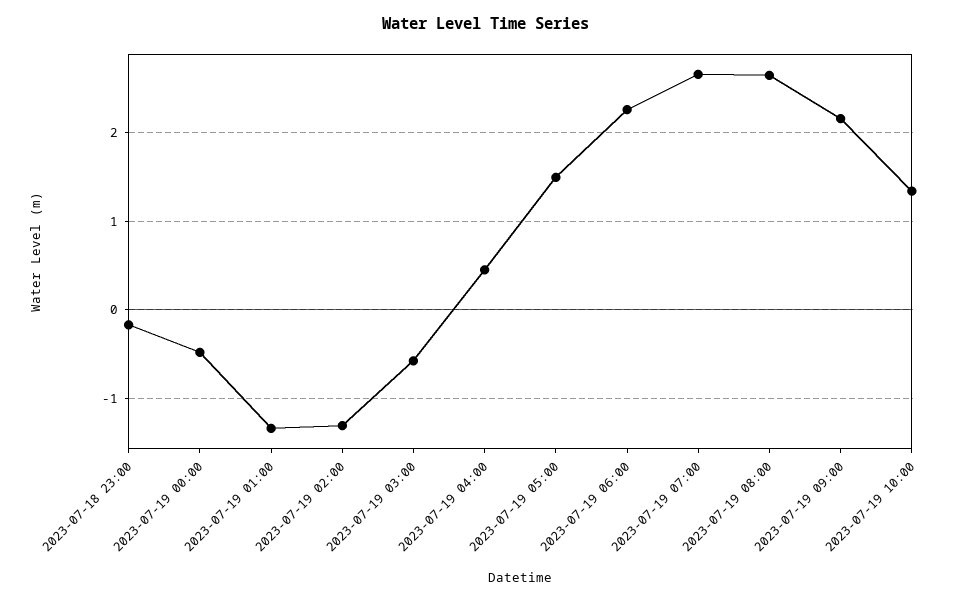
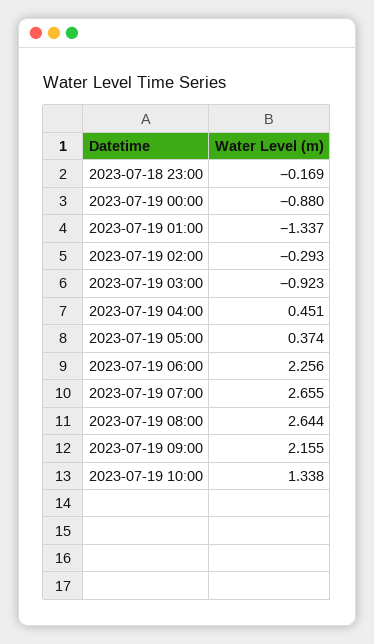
2023-07-19 00:00: -0.5 -> -0.88
2023-07-19 02:00: -1.3 -> -0.293
2023-07-19 03:00: -0.6 -> -0.923
2023-07-19 05:00: 1.5 -> 0.374

